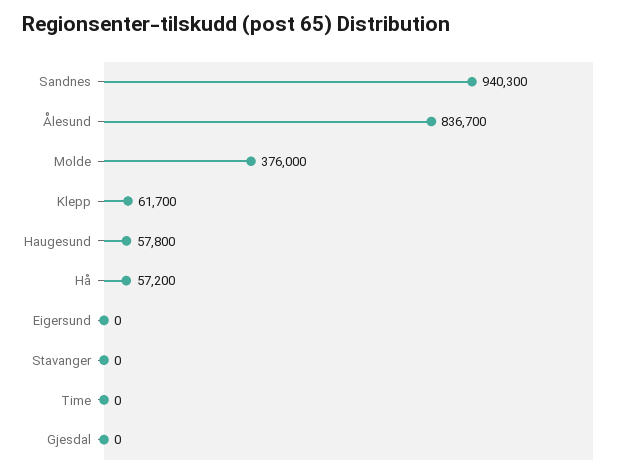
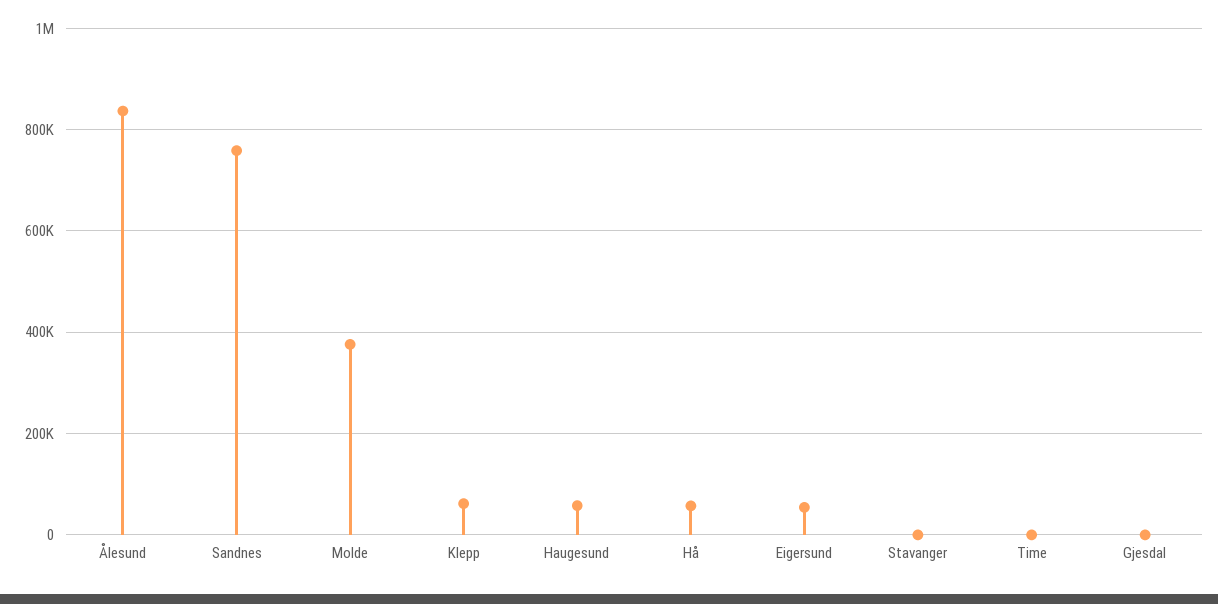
Sandnes: 940300 -> 760000
Eigersund: 0 -> 60000

